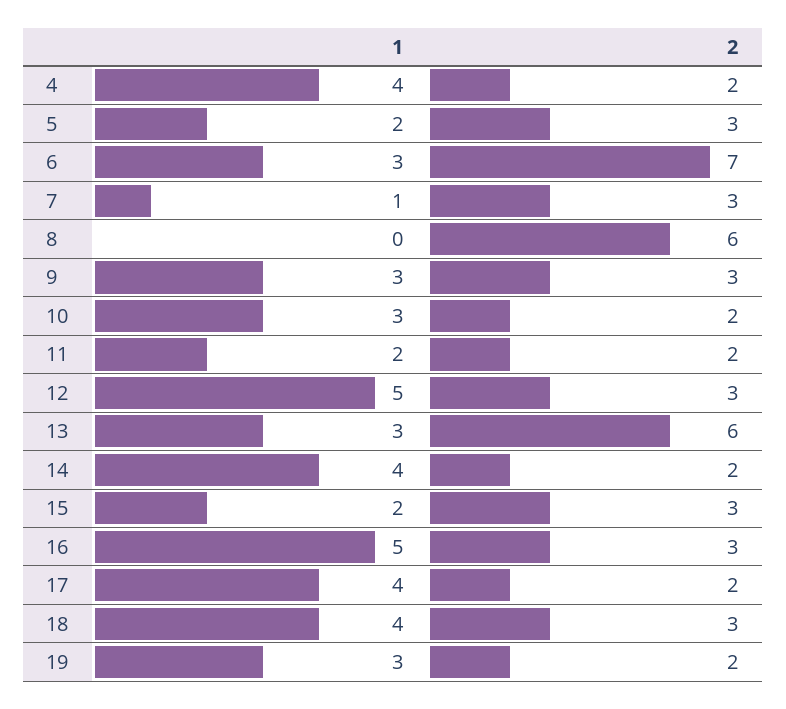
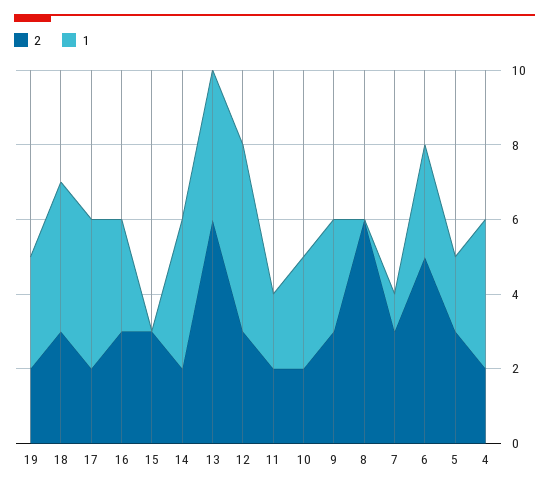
2, 6: 7 -> 5
1, 13: 3 -> 4
1, 15: 2 -> 0
1, 16: 5 -> 3

